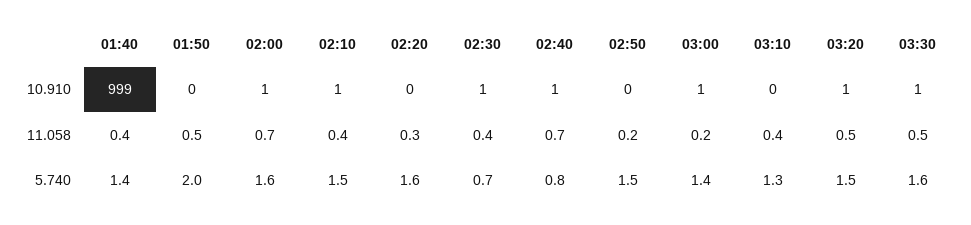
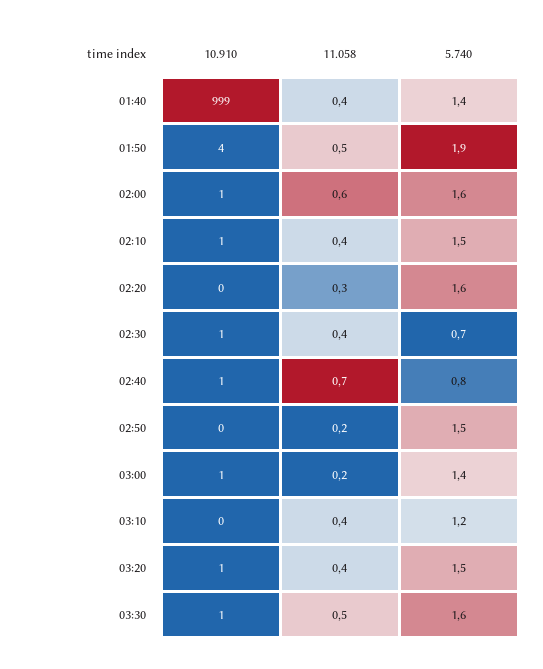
01:50, 10.910: 0 -> 4
02:00, 11.058: 0.7 -> 0.6
03:20, 11.058: 0.5 -> 0.4
01:50, 5.740: 2 -> 1.9
03:10, 5.740: 1.3 -> 1.2

